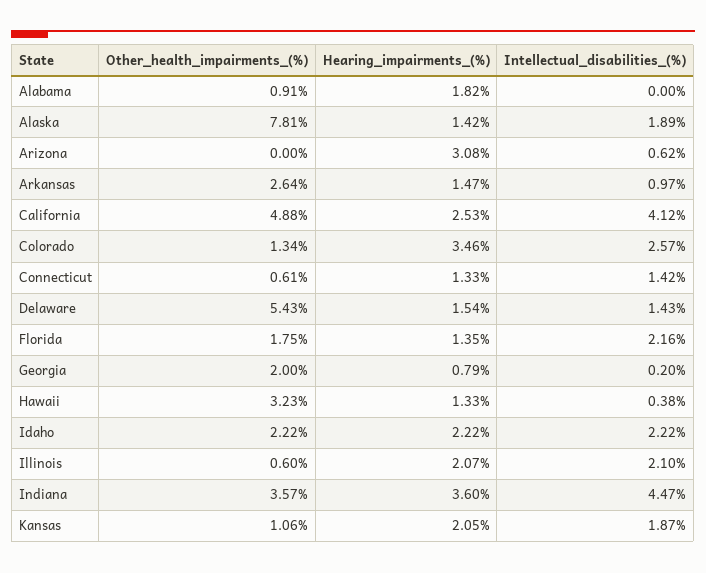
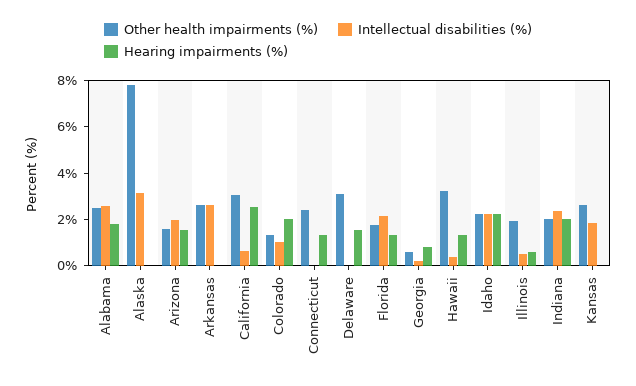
Other_health_impairments_(%), Alabama: 0.91 -> 2.5
Intellectual_disabilities_(%), Alabama: 0 -> 2.5
Hearing_impairments_(%), Alaska: 1.42 -> 0
Intellectual_disabilities_(%), Alaska: 1.89 -> 3
Other_health_impairments_(%), Arizona: 0 -> 1.5
Hearing_impairments_(%), Arizona: 3.08 -> 1.5
Intellectual_disabilities_(%), Arizona: 0.62 -> 2
Hearing_impairments_(%), Arkansas: 1.47 -> 0
Intellectual_disabilities_(%), Arkansas: 0.97 -> 2.5
Other_health_impairments_(%), California: 4.88 -> 3
Intellectual_disabilities_(%), California: 4.12 -> 0.5
Hearing_impairments_(%), Colorado: 3.46 -> 2
Intellectual_disabilities_(%), Colorado: 2.57 -> 1
Other_health_impairments_(%), Connecticut: 0.61 -> 2.5
Intellectual_disabilities_(%), Connecticut: 1.42 -> 0
Other_health_impairments_(%), Delaware: 5.43 -> 3
Intellectual_disabilities_(%), Delaware: 1.43 -> 0
Other_health_impairments_(%), Georgia: 2 -> 0.5
Other_health_impairments_(%), Illinois: 0.6 -> 2
Hearing_impairments_(%), Illinois: 2.07 -> 0.5
Intellectual_disabilities_(%), Illinois: 2.1 -> 0.5
Other_health_impairments_(%), Indiana: 3.57 -> 2
Hearing_impairments_(%), Indiana: 3.6 -> 2
Intellectual_disabilities_(%), Indiana: 4.47 -> 2.5
Other_health_impairments_(%), Kansas: 1.06 -> 2.5
Hearing_impairments_(%), Kansas: 2.05 -> 0

